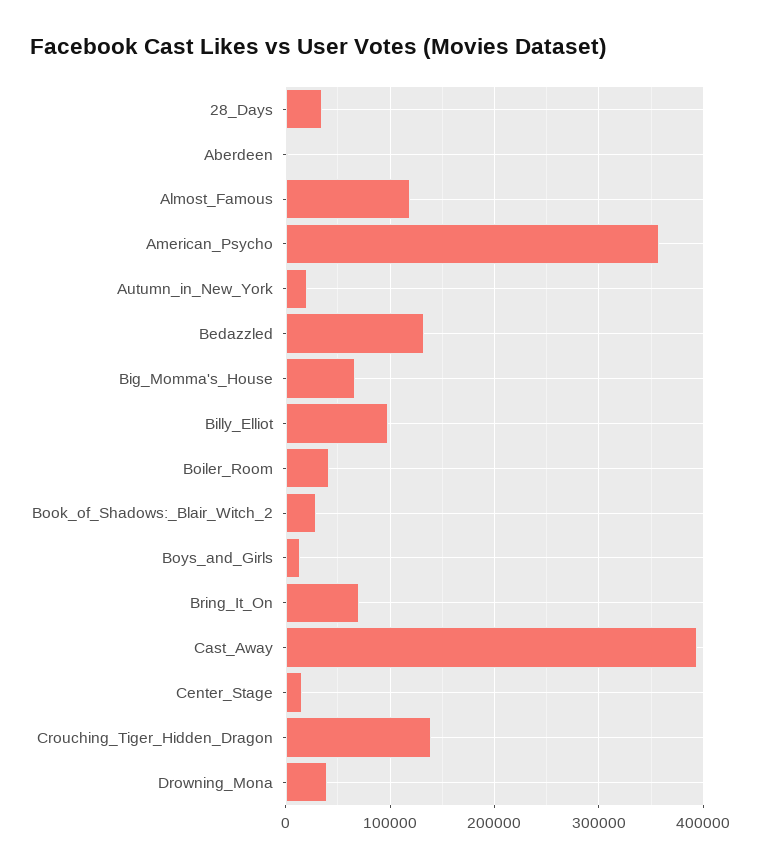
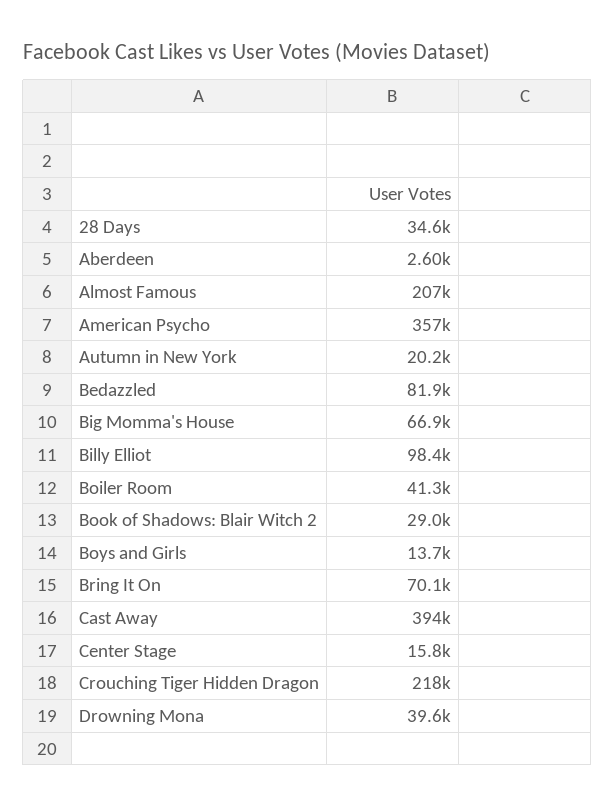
Almost_Famous: 120000 -> 207000
Bedazzled: 130000 -> 81900
Crouching_Tiger_Hidden_Dragon: 140000 -> 218000

